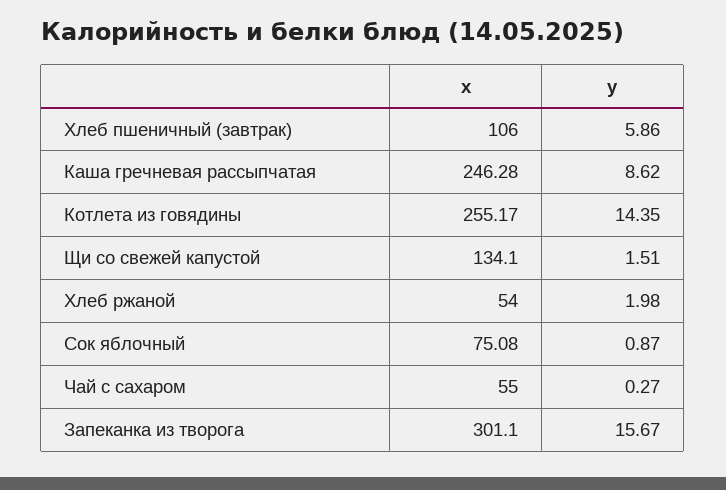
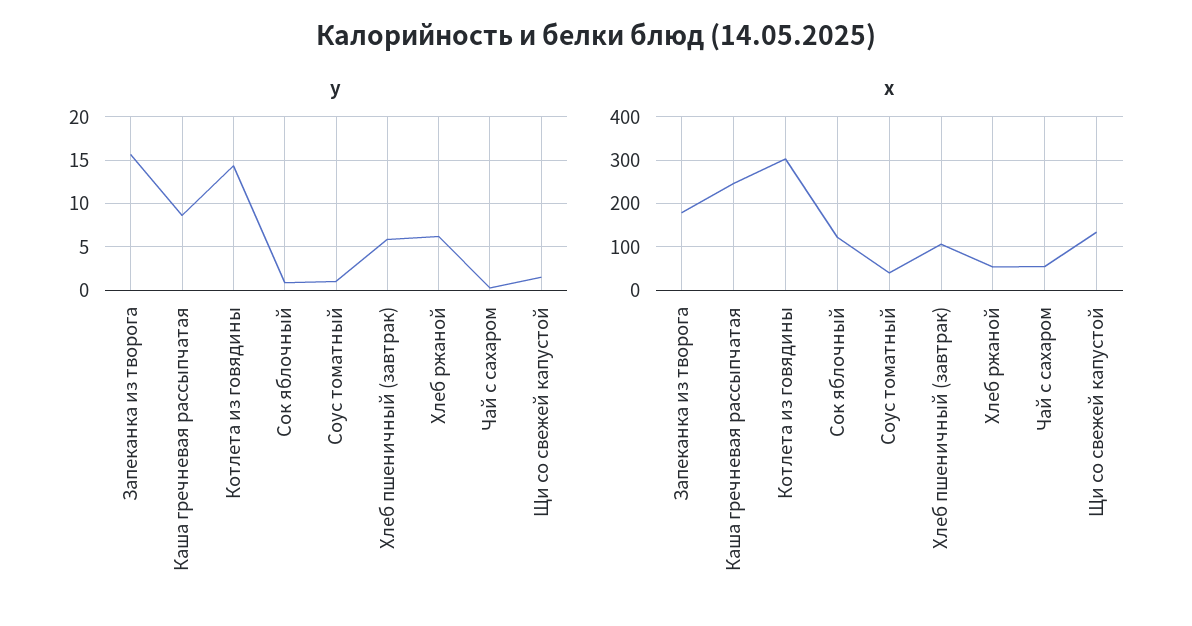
x, Котлета из говядины: 255.17 -> 300
y, Хлеб ржаной: 1.98 -> 6
x, Сок яблочный: 75.08 -> 120
x, Запеканка из творога: 301.1 -> 180
y, Соус томатный: none -> 1
x, Соус томатный: none -> 40

